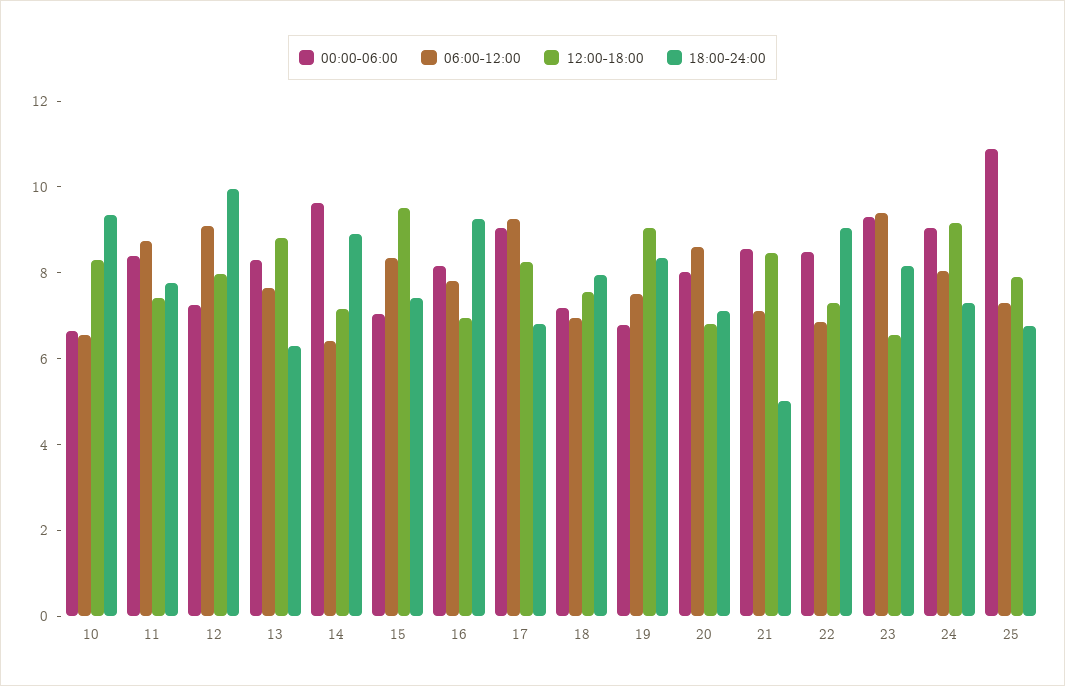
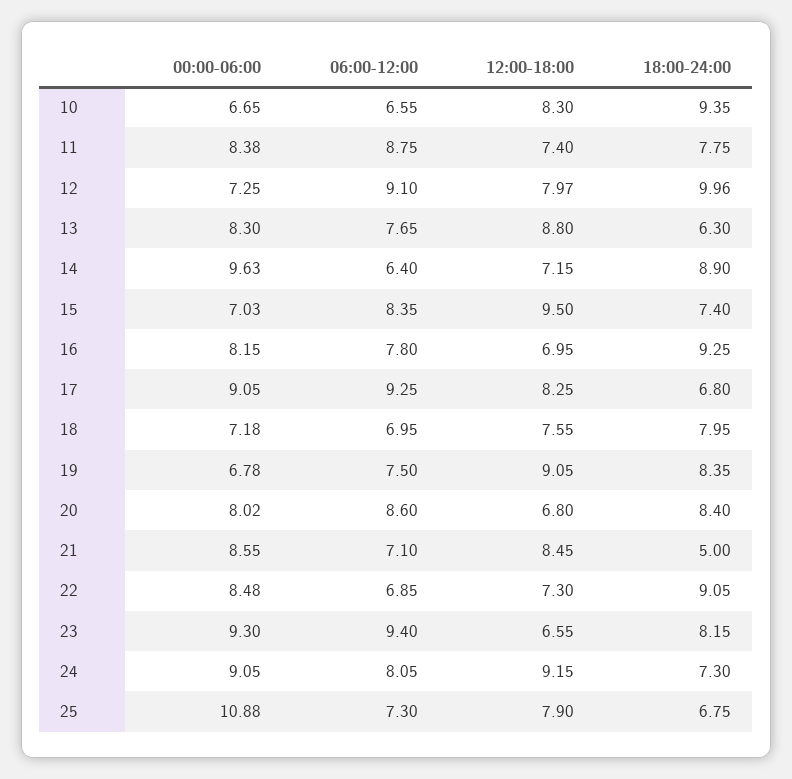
18:00-24:00, 20: 7 -> 8.4

